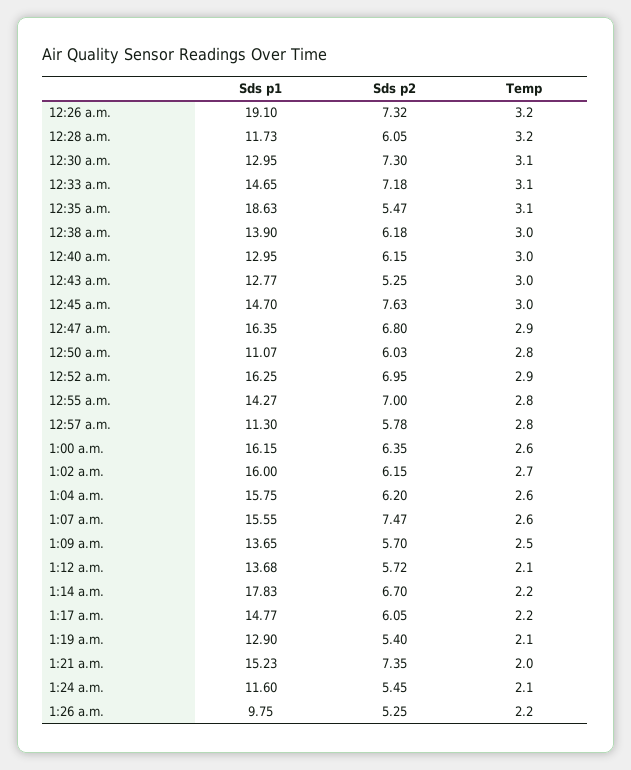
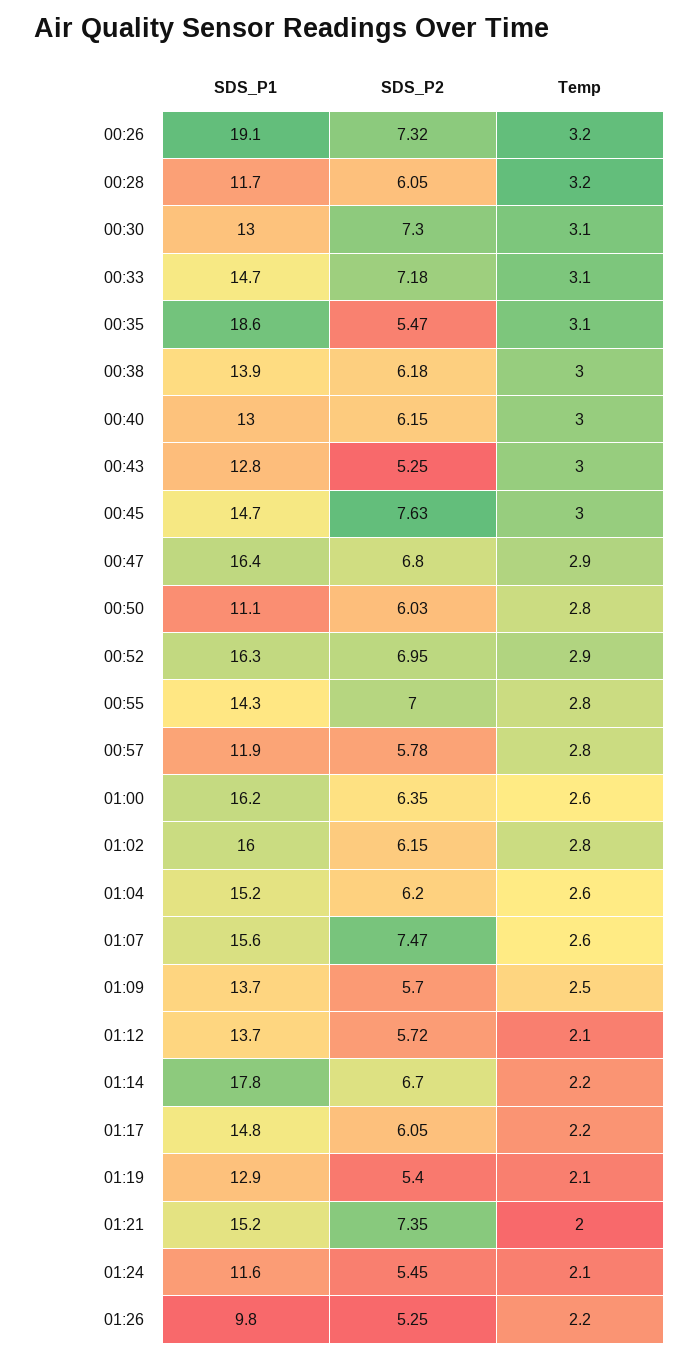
Sds p1, 12:57 a.m.: 11.3 -> 11.9
Temp, 1:02 a.m.: 2.7 -> 2.8
Sds p1, 1:04 a.m.: 15.75 -> 15.2

